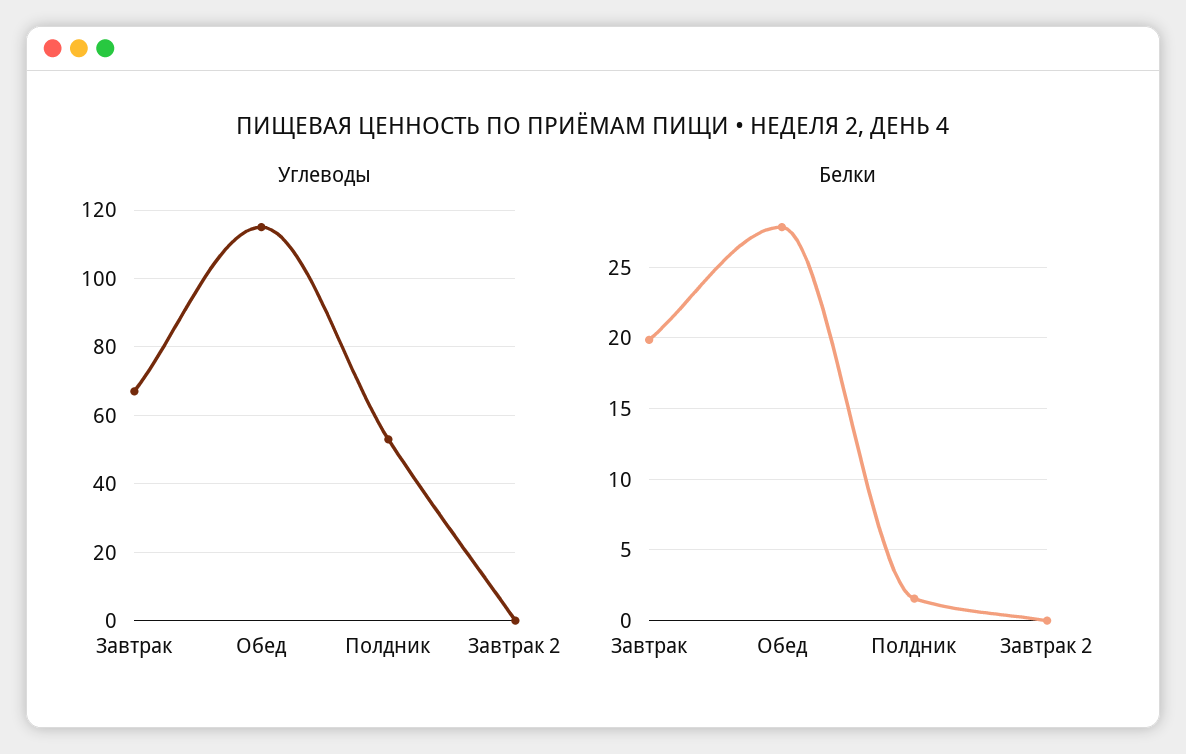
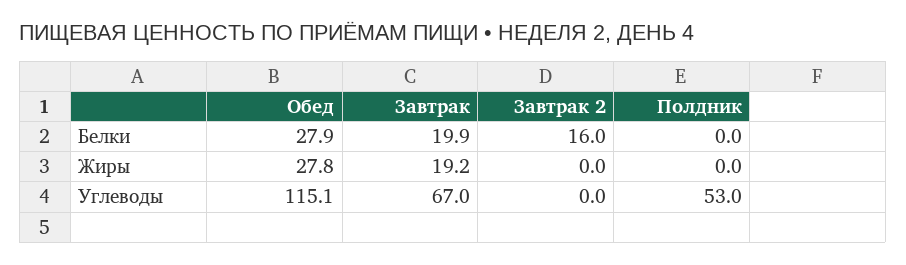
Белки, Полдник: 1.5 -> 0
Белки, Завтрак 2: 0 -> 16
Жиры, Обед: none -> 27.8
Жиры, Завтрак: none -> 19.2
Жиры, Завтрак 2: none -> 0
Жиры, Полдник: none -> 0

